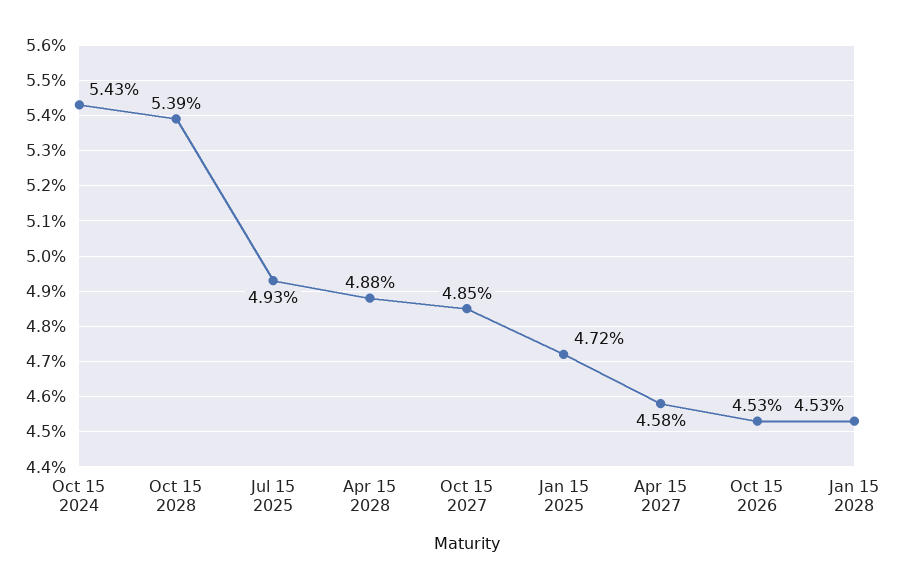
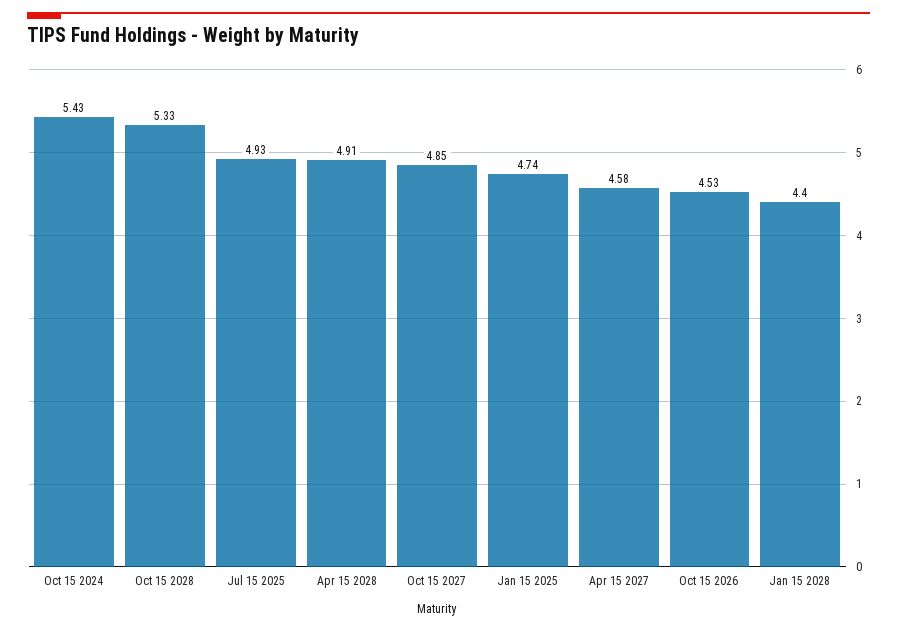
Oct 15 2028: 5.39 -> 5.33
Apr 15 2028: 4.88 -> 4.91
Jan 15 2025: 4.72 -> 4.74
Jan 15 2028: 4.53 -> 4.4

